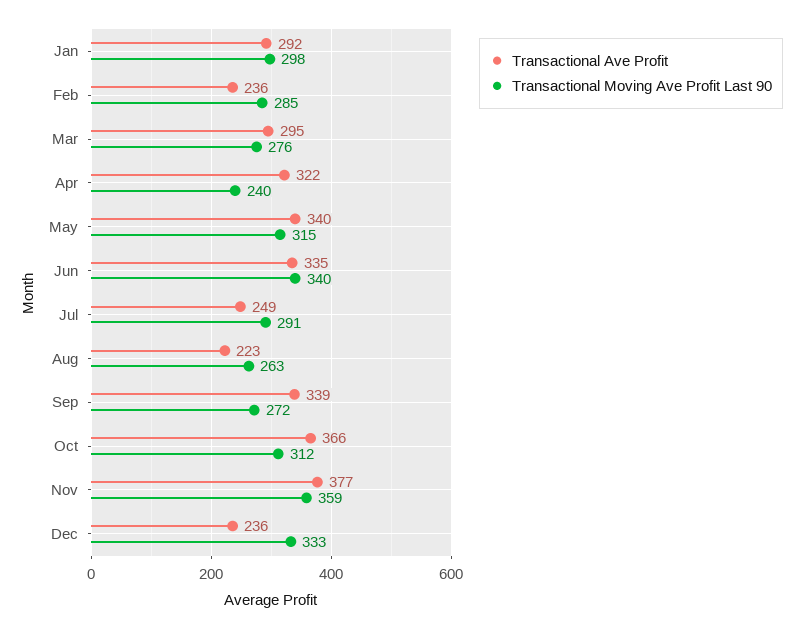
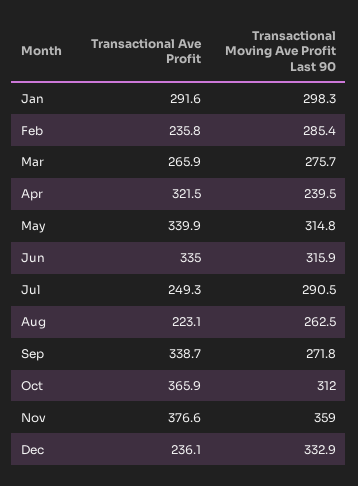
Transactional Ave Profit, Mar: 295 -> 265.9
Transactional Moving Ave Profit Last 90, Jun: 340 -> 315.9

